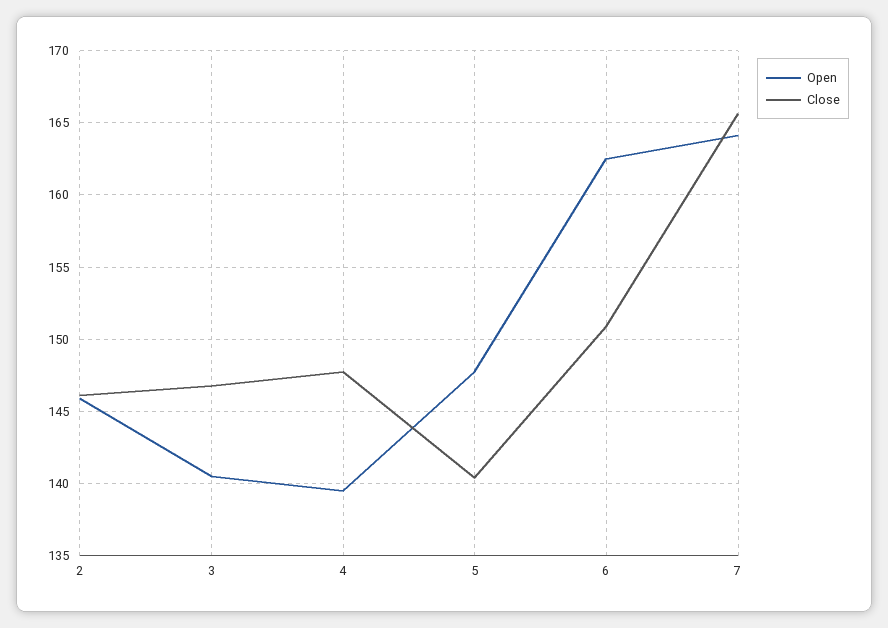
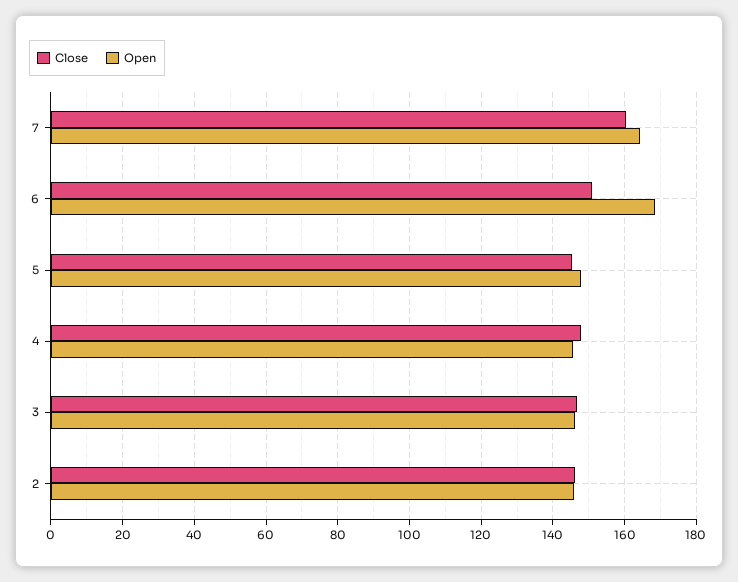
Open, 3: 140.5 -> 146
Open, 4: 139.5 -> 146
Close, 5: 140.5 -> 146
Open, 6: 162.5 -> 168
Close, 7: 165.5 -> 160

